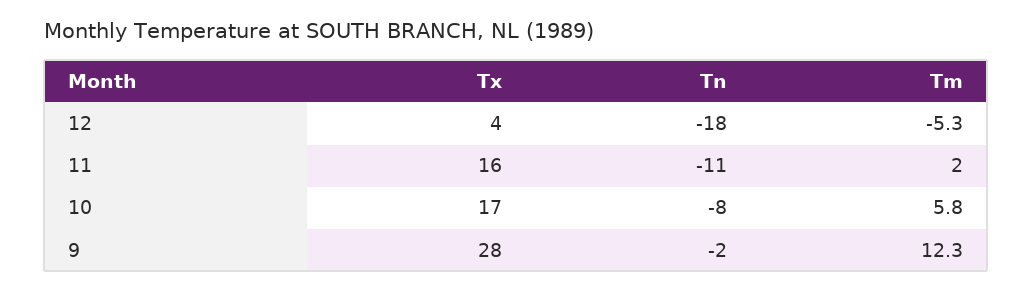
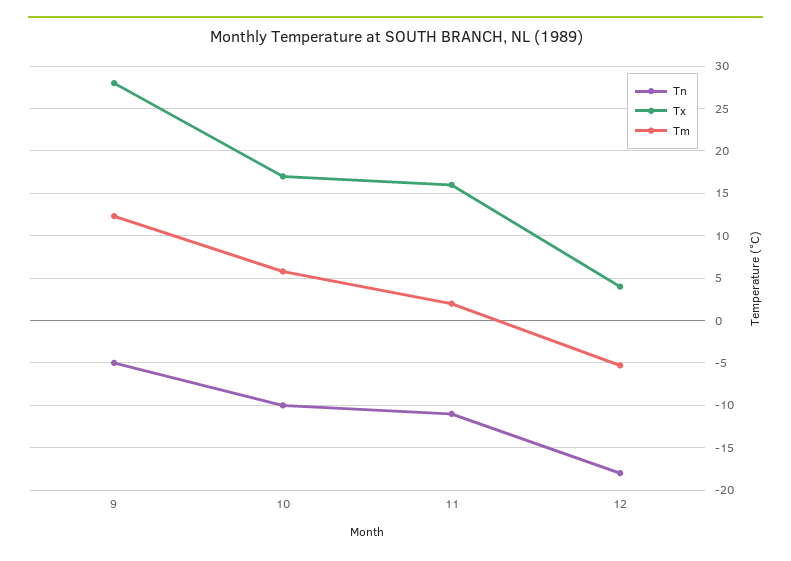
Tn, 10: -8 -> -10
Tn, 9: -2 -> -5

